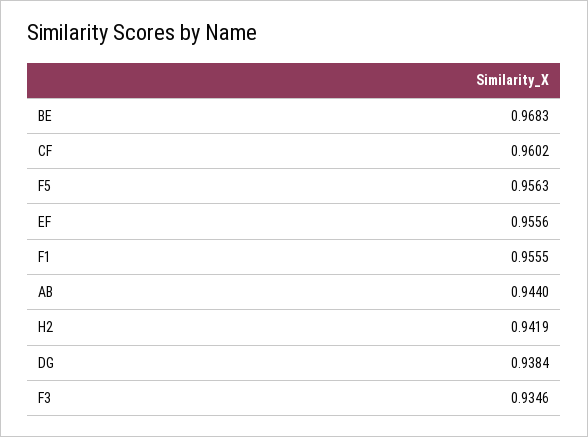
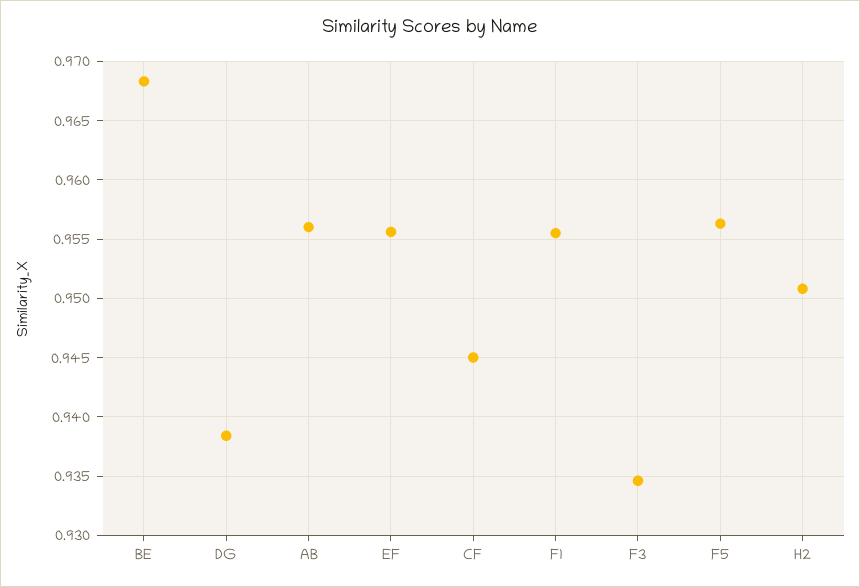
CF: 0.9602 -> 0.945
AB: 0.944 -> 0.956
H2: 0.9419 -> 0.951

